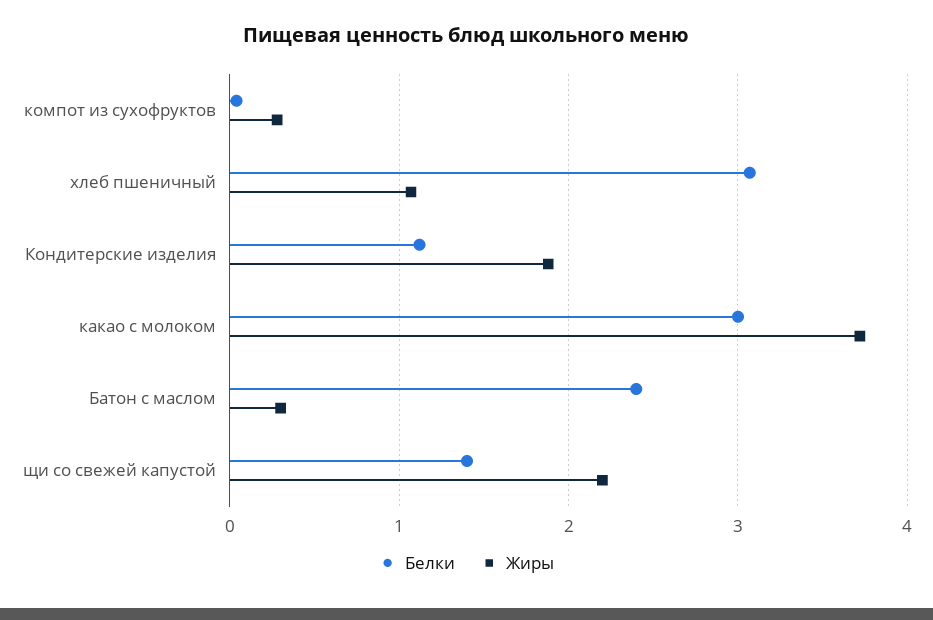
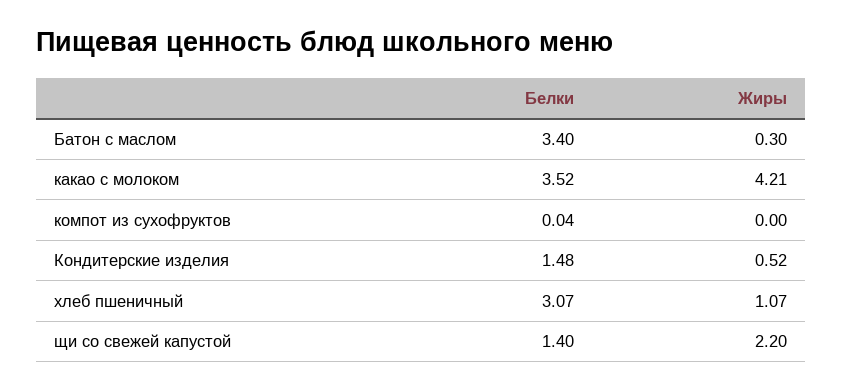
Жиры, компот из сухофруктов: 0.3 -> 0
Белки, Кондитерские изделия: 1.1 -> 1.48
Жиры, Кондитерские изделия: 1.9 -> 0.52
Белки, какао с молоком: 3 -> 3.52
Жиры, какао с молоком: 3.7 -> 4.21
Белки, Батон с маслом: 2.4 -> 3.4

